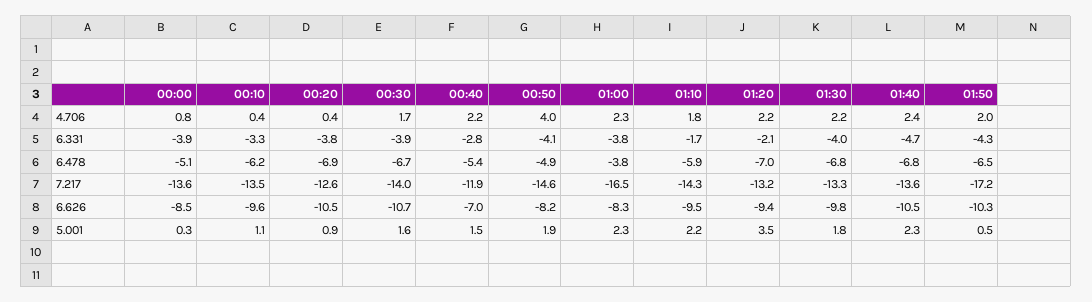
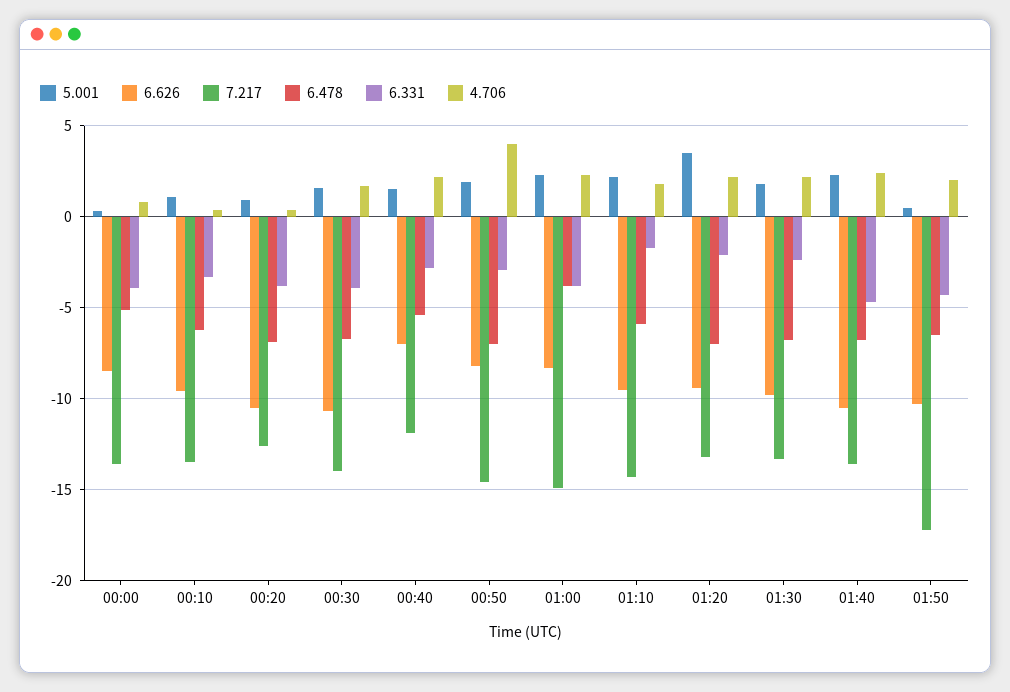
6.331, 00:50: -4.1 -> -3
6.331, 01:30: -4 -> -2.5
6.478, 00:50: -4.9 -> -7
7.217, 01:00: -16.5 -> -15

